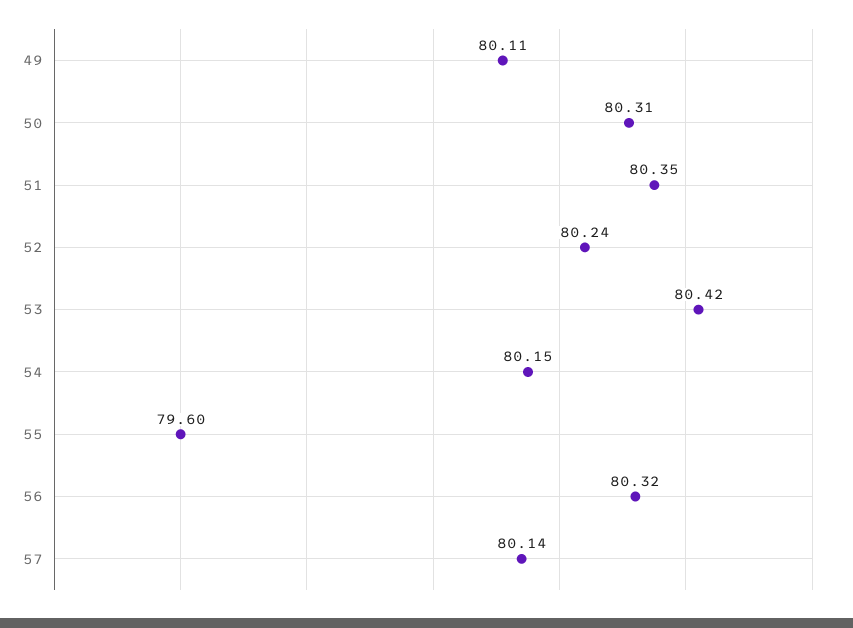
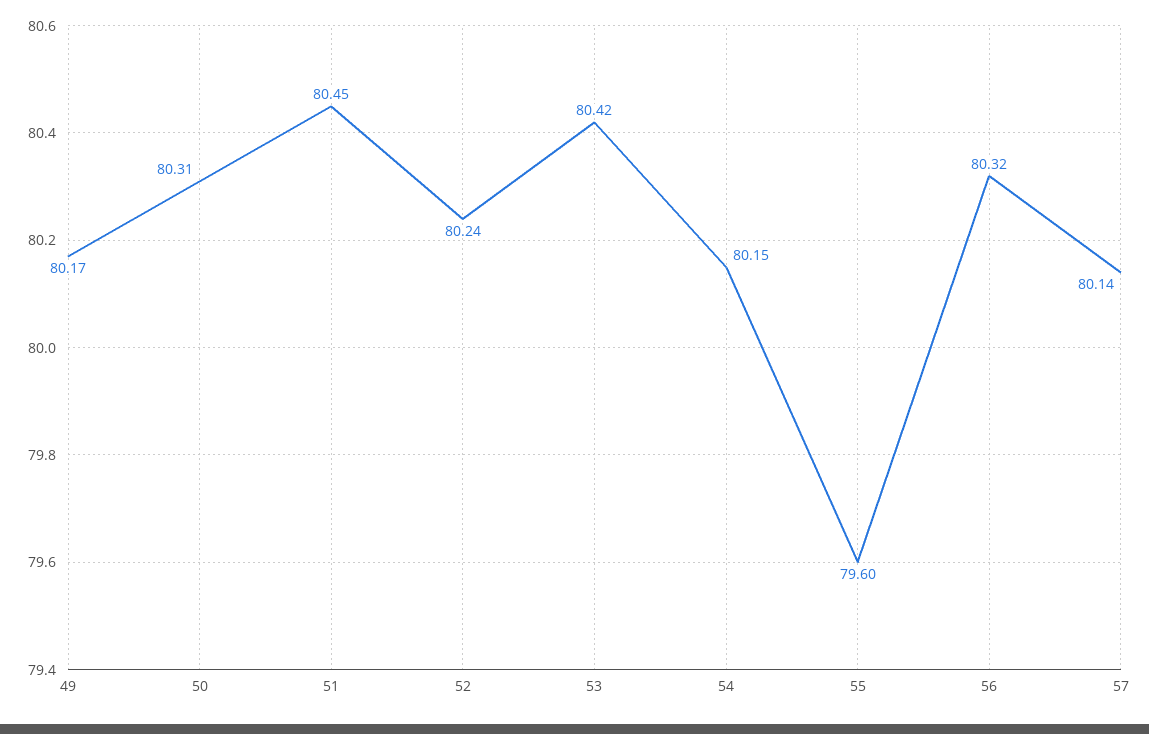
49: 80.11 -> 80.17
51: 80.35 -> 80.45

